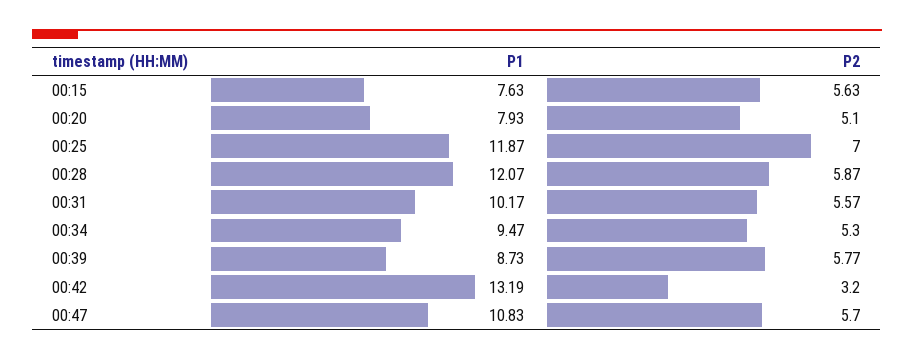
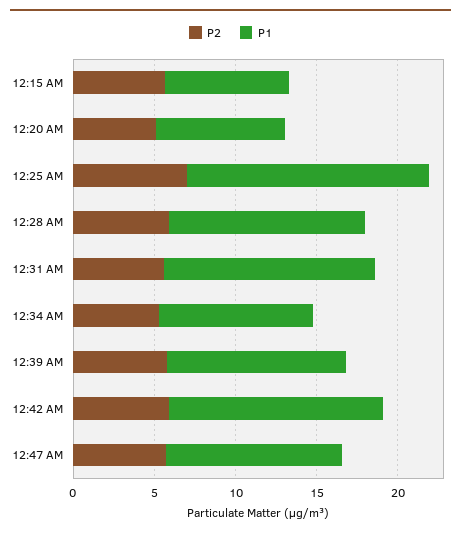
P1, 00:25: 11.87 -> 15
P1, 00:31: 10.17 -> 13
P1, 00:39: 8.73 -> 11
P2, 00:42: 3.2 -> 6

